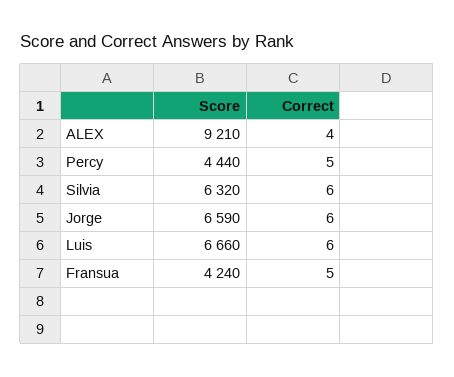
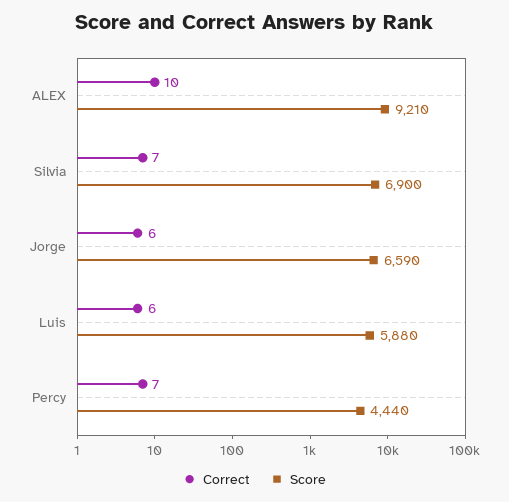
Correct, ALEX: 4 -> 10
Correct, Percy: 5 -> 7
Score, Silvia: 6320 -> 6900
Correct, Silvia: 6 -> 7
Score, Luis: 6660 -> 5880
Score, Fransua: 4240 -> none
Correct, Fransua: 5 -> none

